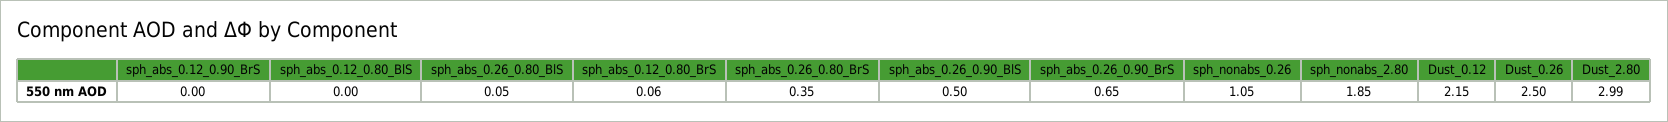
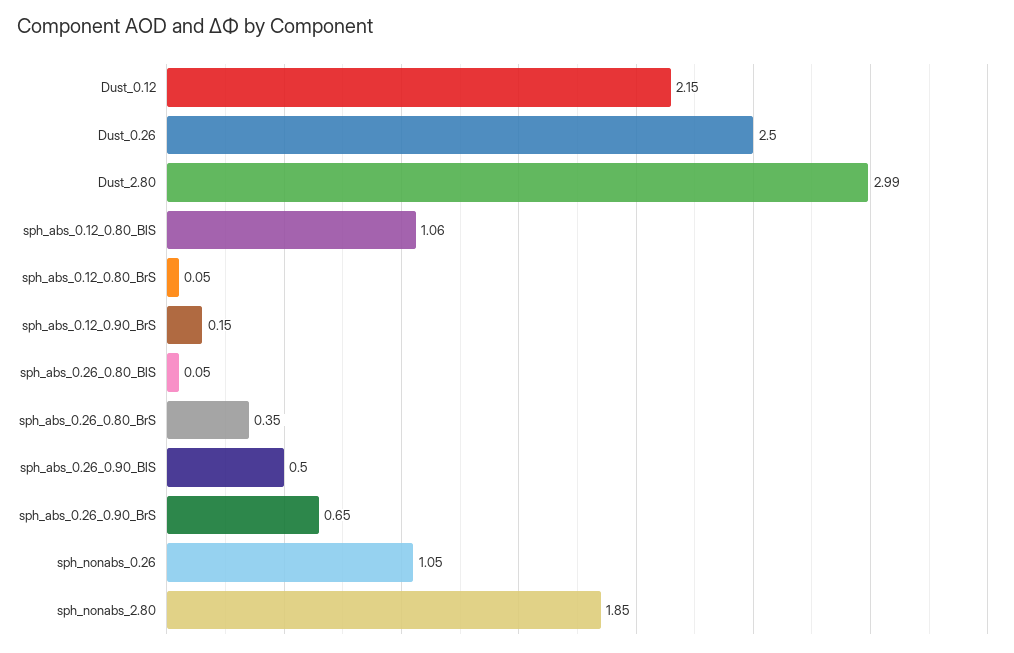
sph_abs_0.12_0.90_BrS: 0 -> 0.15
sph_abs_0.12_0.80_BlS: 0 -> 1.06
sph_abs_0.12_0.80_BrS: 0.06 -> 0.05

